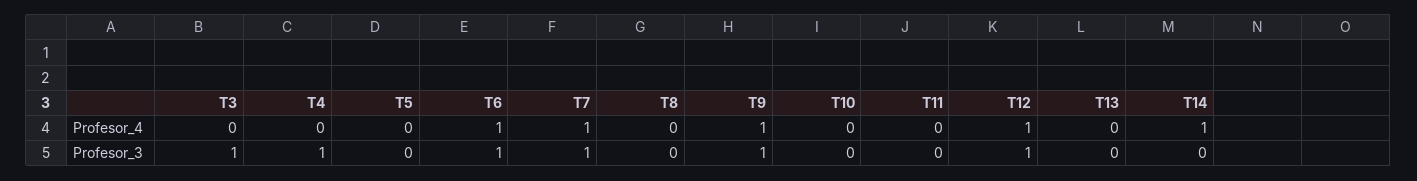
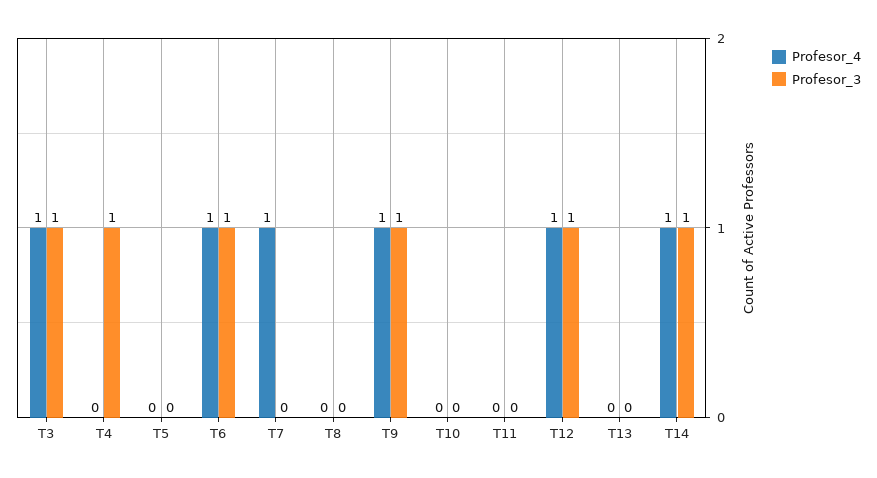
Profesor_4, T3: 0 -> 1
Profesor_3, T7: 1 -> 0
Profesor_3, T14: 0 -> 1

